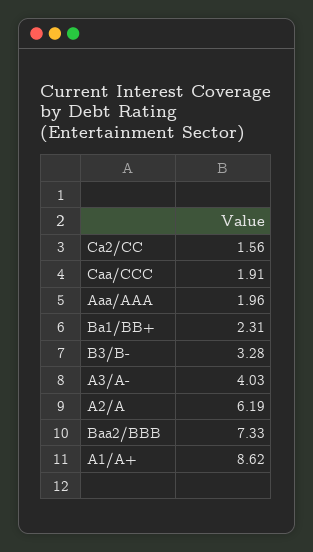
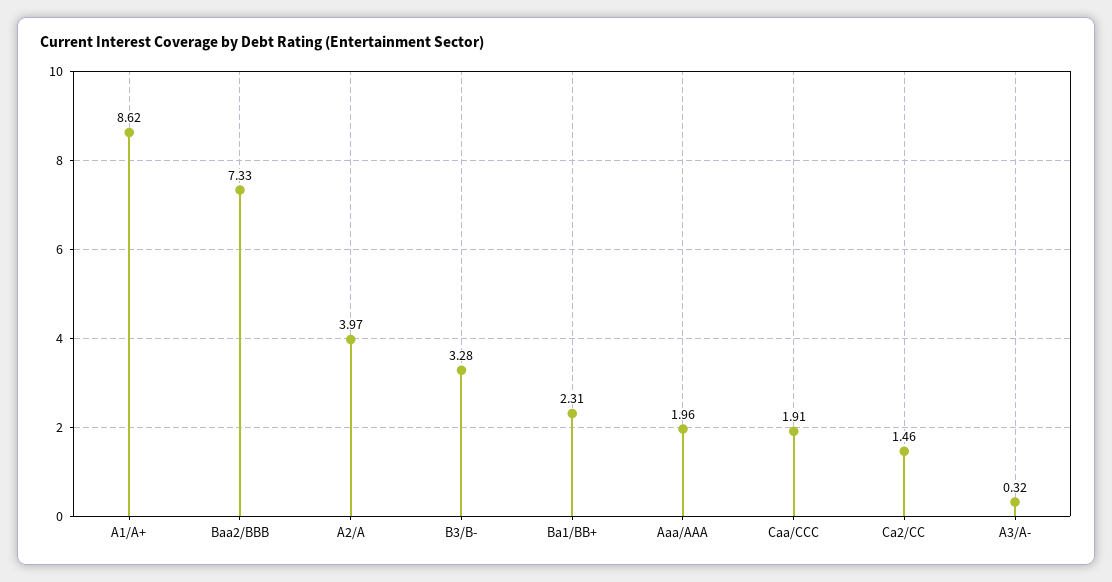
Ca2/CC: 1.56 -> 1.46
A3/A-: 4.03 -> 0.32
A2/A: 6.19 -> 3.97

